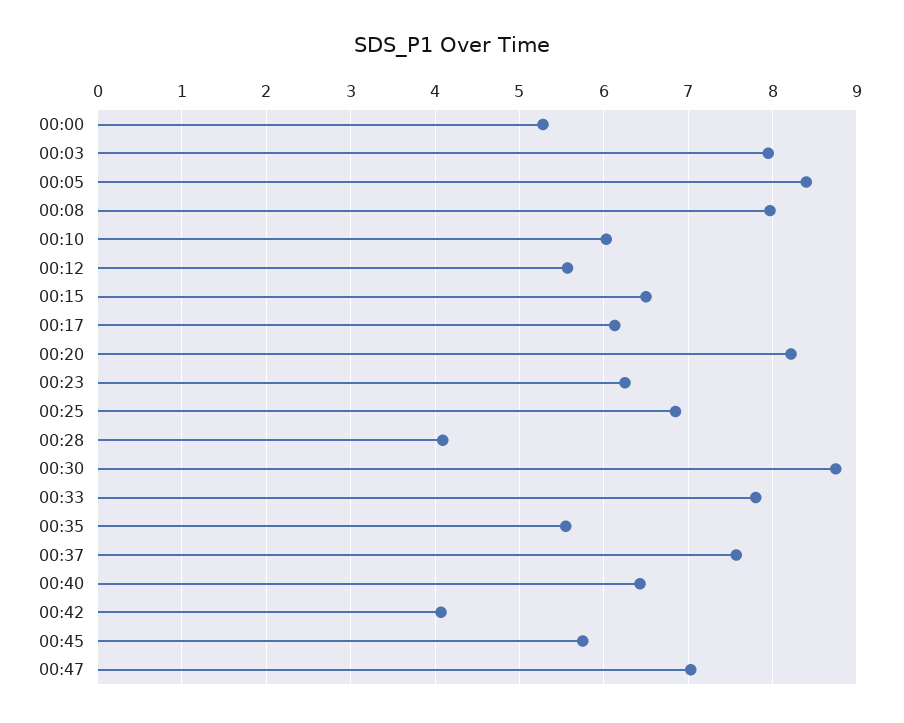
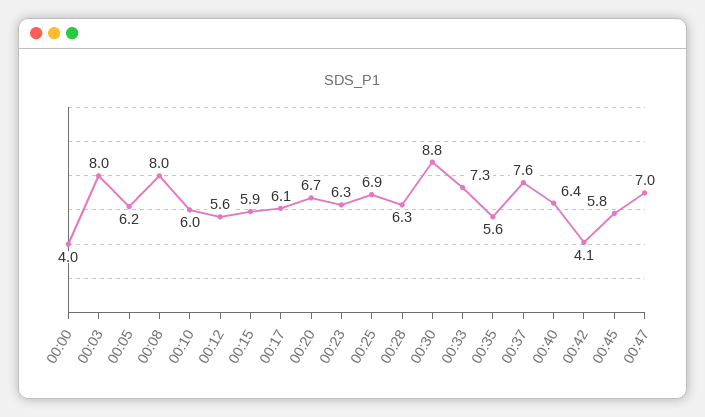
00:00: 5.3 -> 4
00:05: 8.4 -> 6.2
00:15: 6.5 -> 5.9
00:20: 8.2 -> 6.7
00:28: 4.1 -> 6.3
00:33: 7.8 -> 7.3

